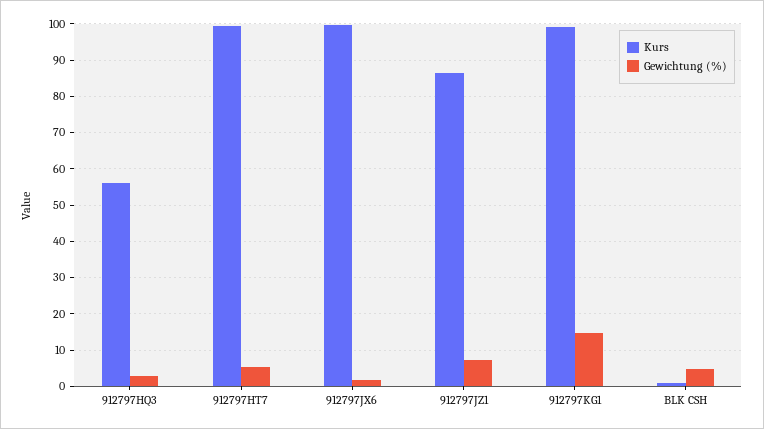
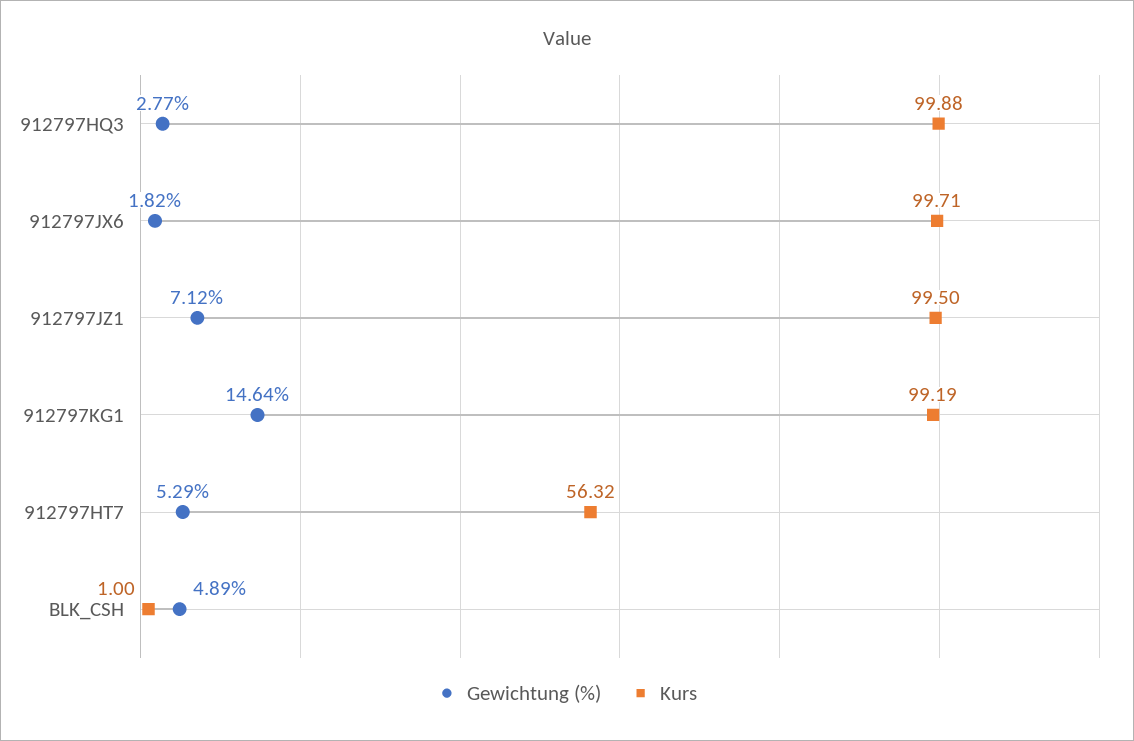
Kurs, 912797HQ3: 56 -> 99.88
Kurs, 912797HT7: 100 -> 56.32
Kurs, 912797JZ1: 86 -> 99.5

